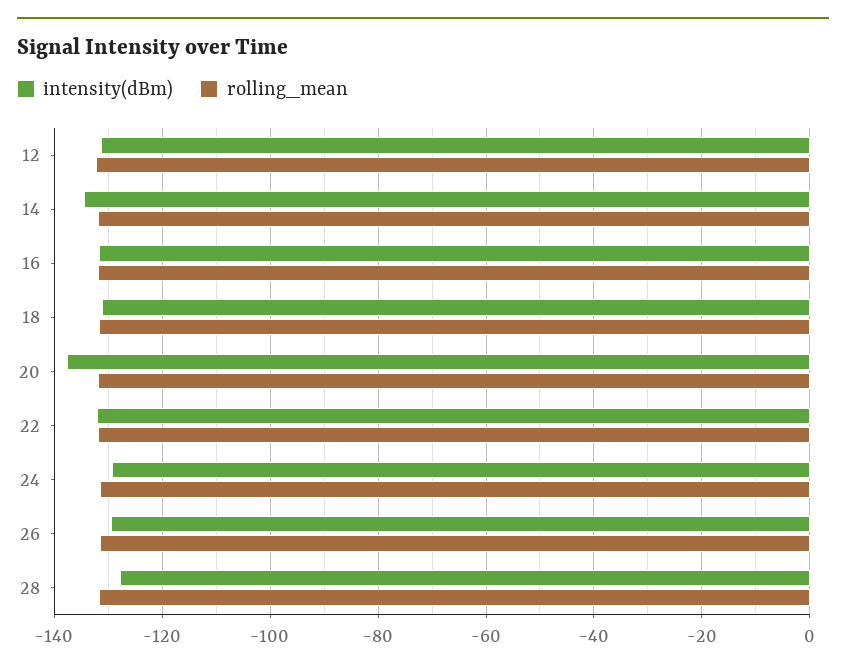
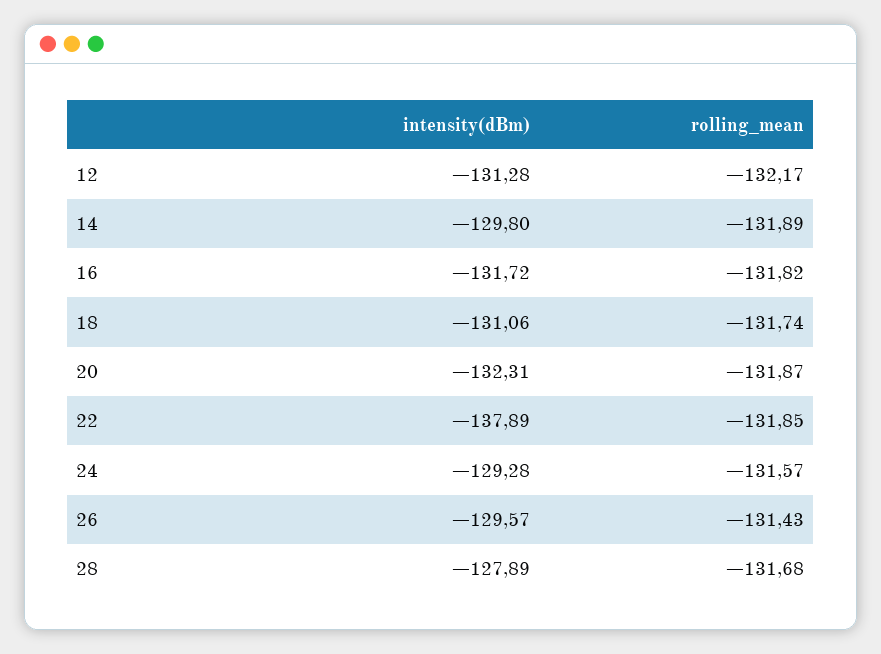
intensity(dBm), 14: -134 -> -129.8
intensity(dBm), 20: -138 -> -132.31
intensity(dBm), 22: -132 -> -137.89

